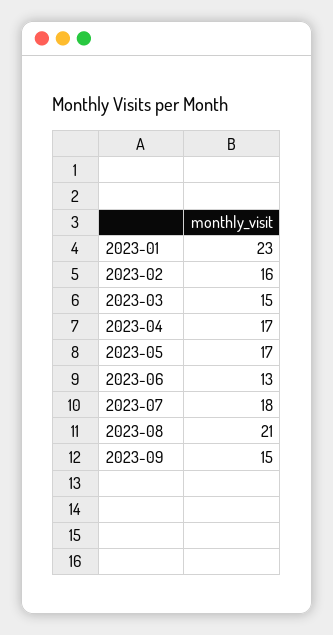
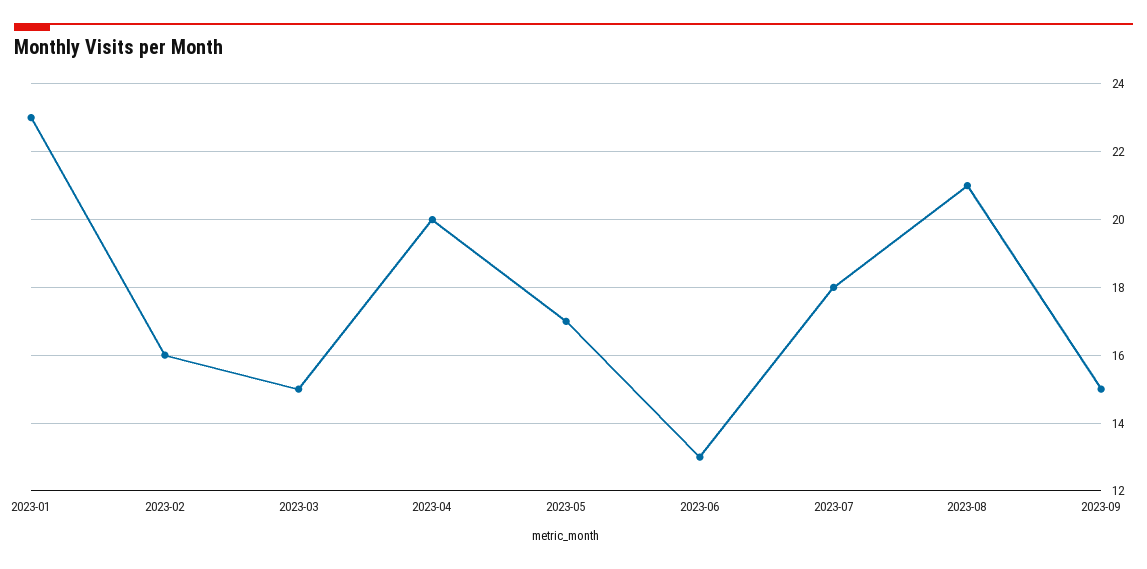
2023-04: 17 -> 20

